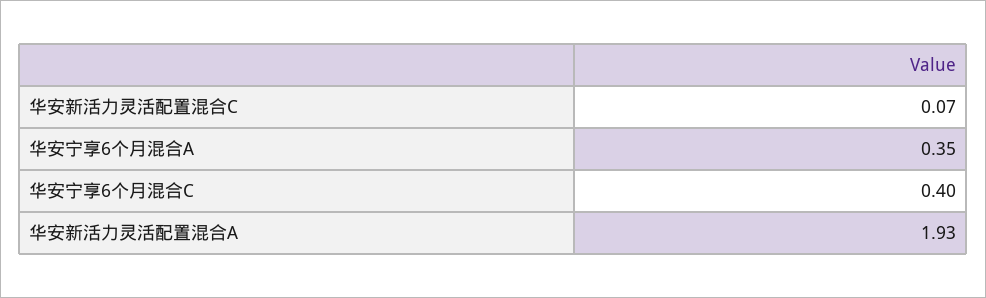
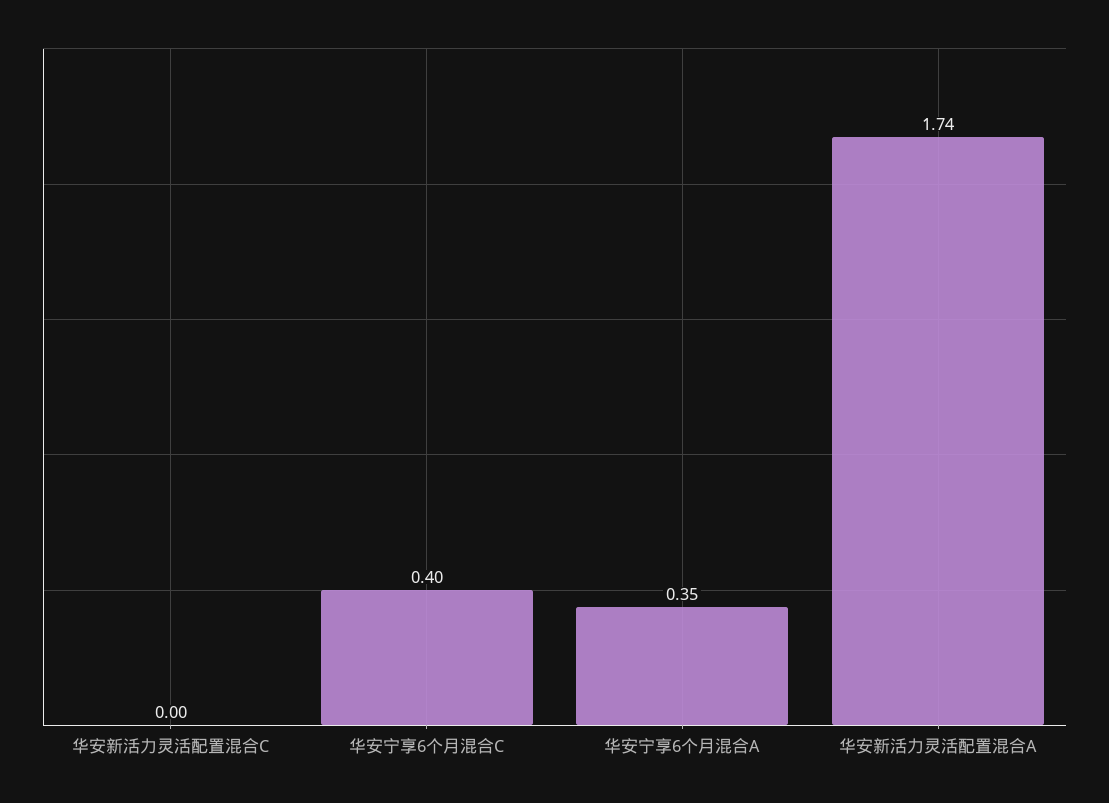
华安新活力灵活配置混合C: 0.07 -> 0
华安新活力灵活配置混合A: 1.93 -> 1.74

